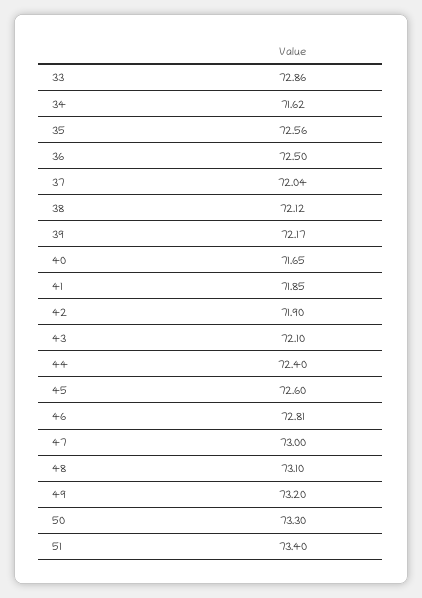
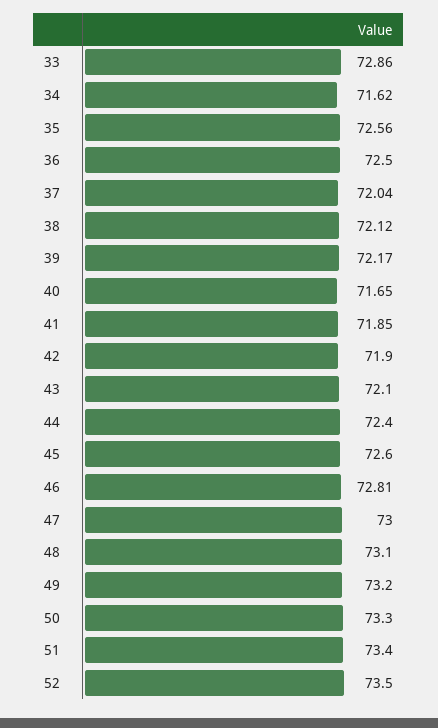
52: none -> 73.5

